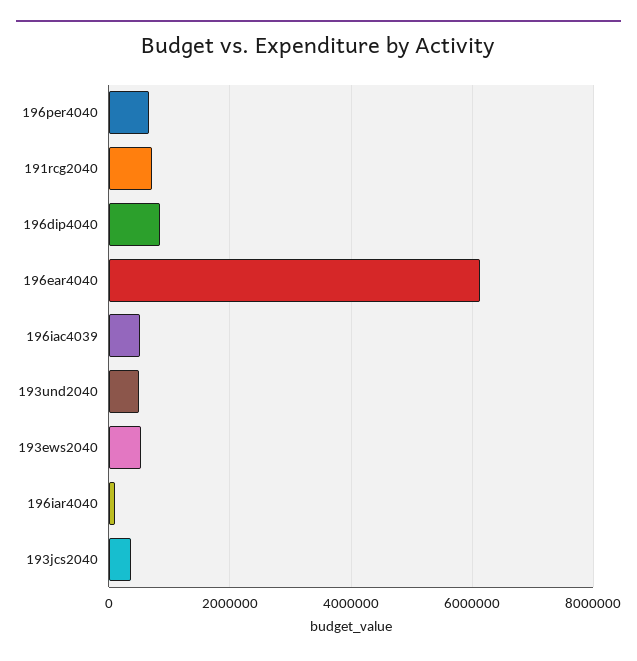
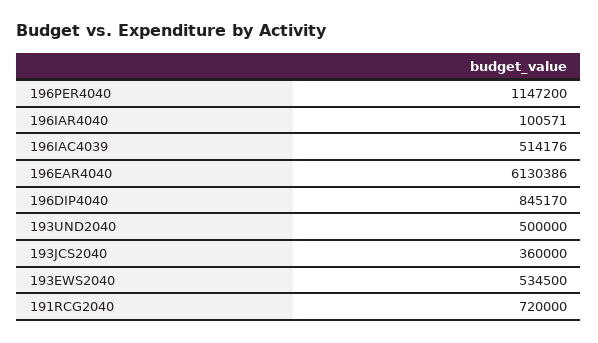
196per4040: 600000 -> 1147200

